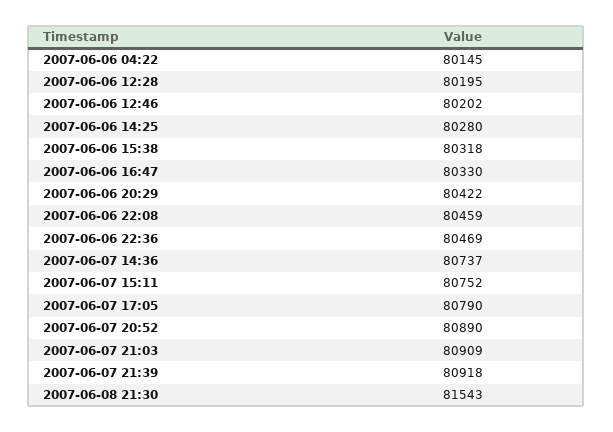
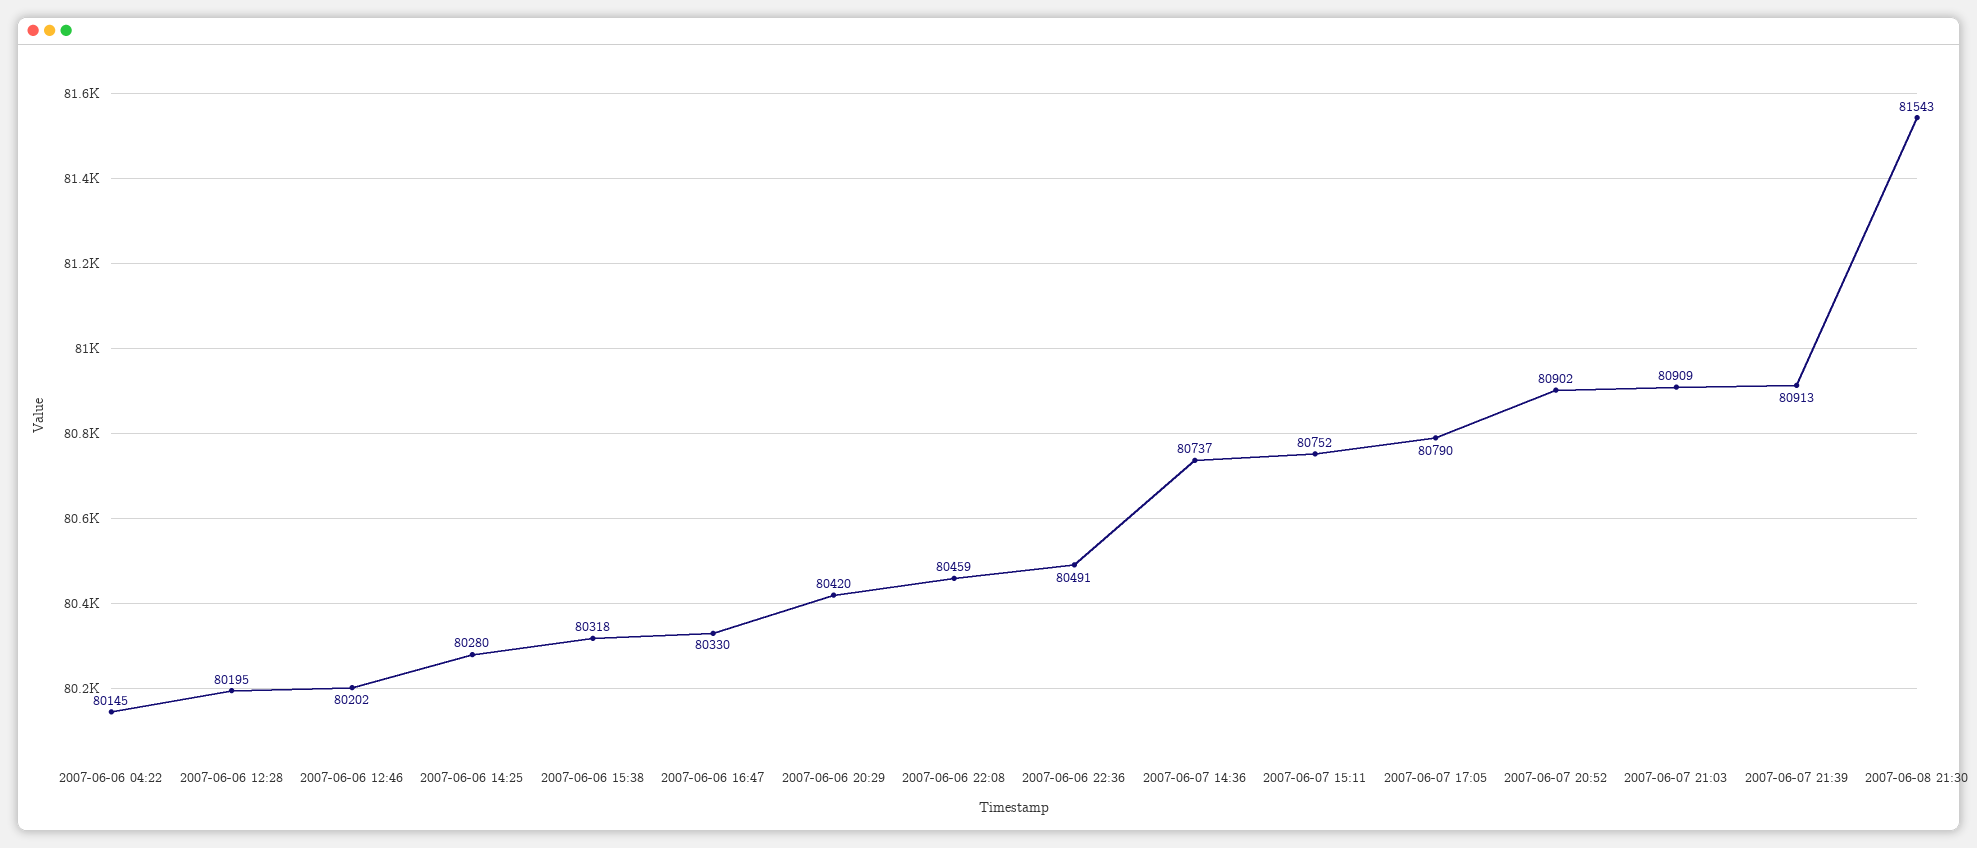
2007-06-06 20:29: 80422 -> 80420
2007-06-06 22:36: 80469 -> 80491
2007-06-07 20:52: 80890 -> 80902
2007-06-07 21:39: 80918 -> 80913

